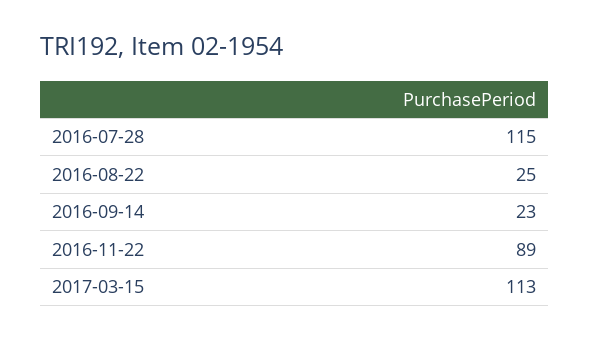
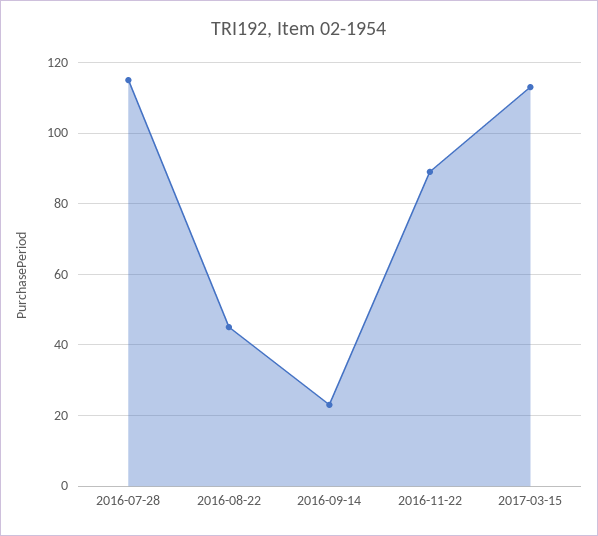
2016-08-22: 25 -> 45

